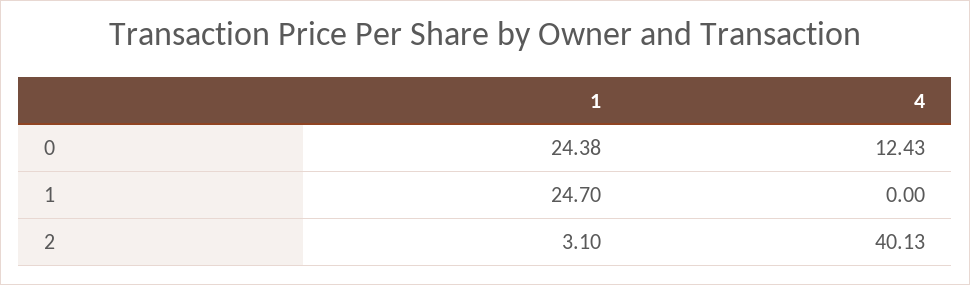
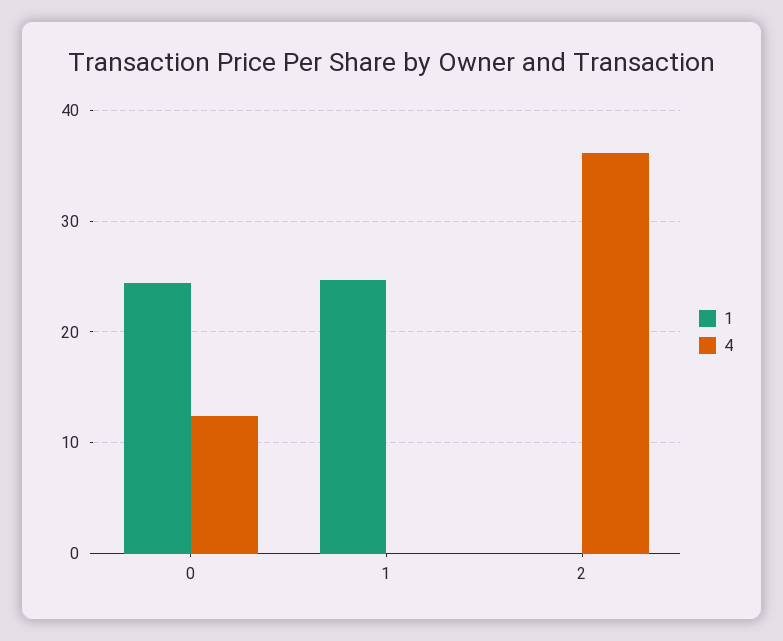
1, 2: 3.1 -> 0
4, 2: 40.13 -> 36

